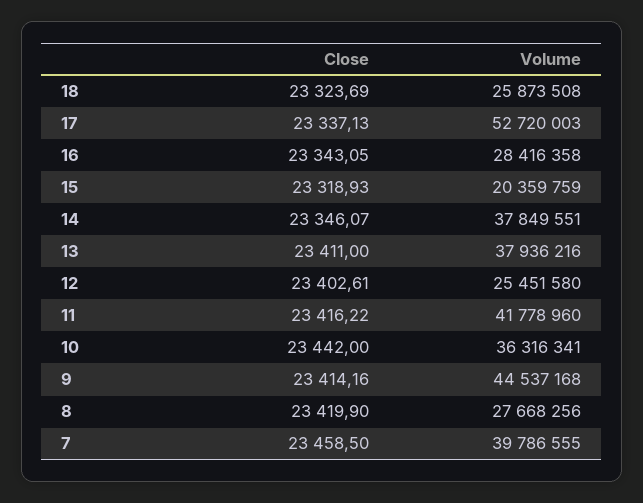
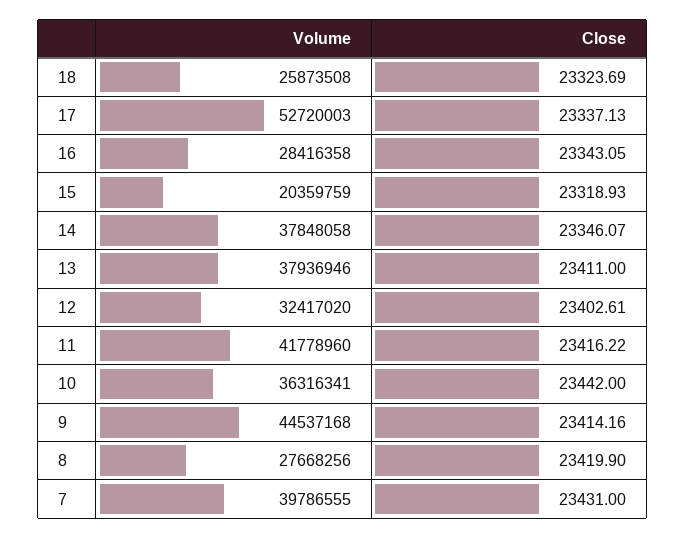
Volume, 14: 37849551 -> 37848058
Volume, 13: 37936216 -> 37936946
Volume, 12: 25451580 -> 32417020
Close, 7: 23458.5 -> 23431

